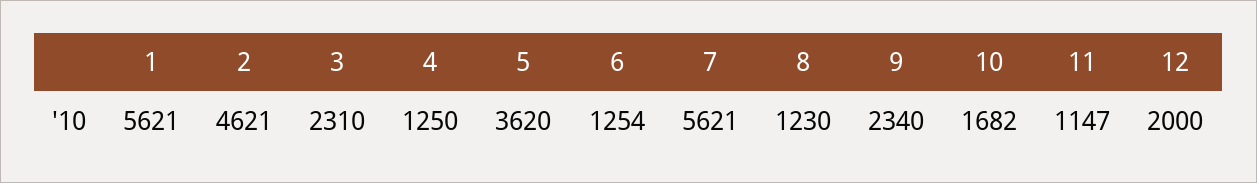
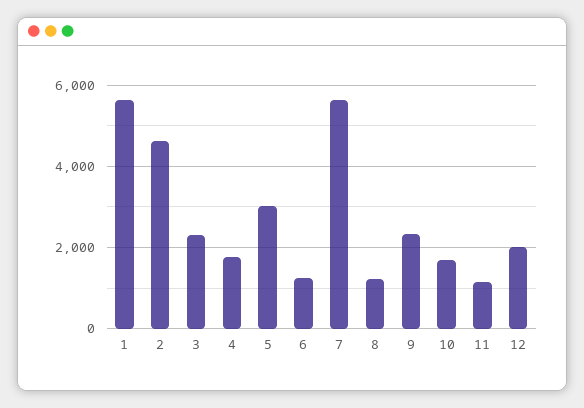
4: 1250 -> 1800
5: 3620 -> 3000

